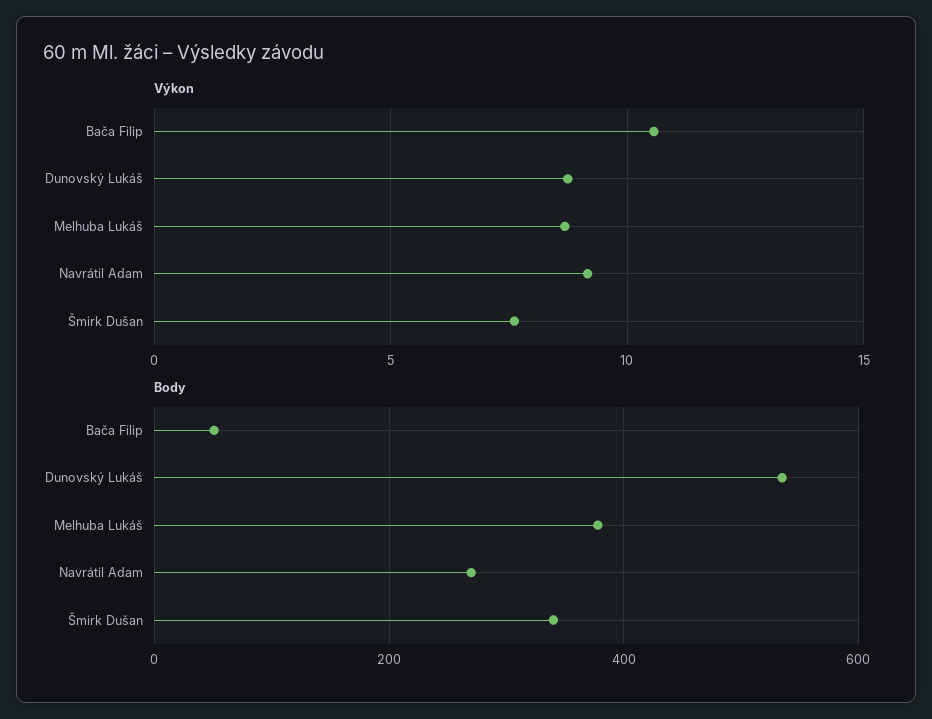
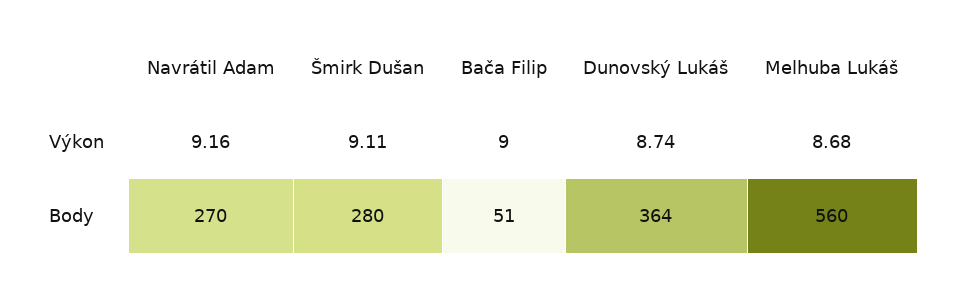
Výkon, Bača Filip: 10.5 -> 9
Výkon, Šmirk Dušan: 7.5 -> 9.11
Body, Dunovský Lukáš: 540 -> 364
Body, Melhuba Lukáš: 380 -> 560
Body, Šmirk Dušan: 340 -> 280

